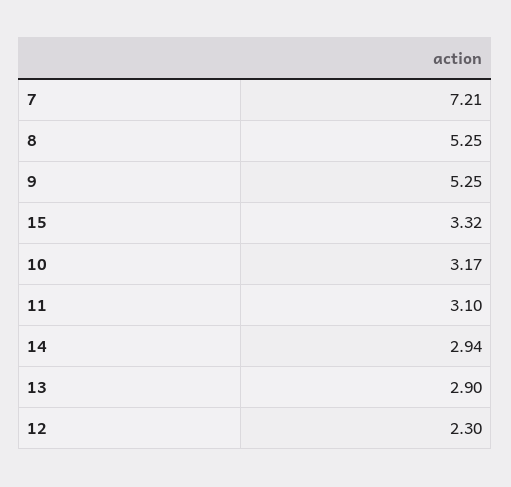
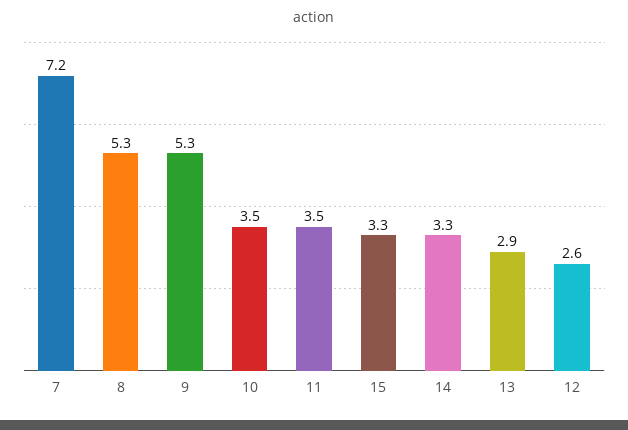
10: 3.17 -> 3.5
11: 3.1 -> 3.5
14: 2.94 -> 3.3
12: 2.3 -> 2.6

